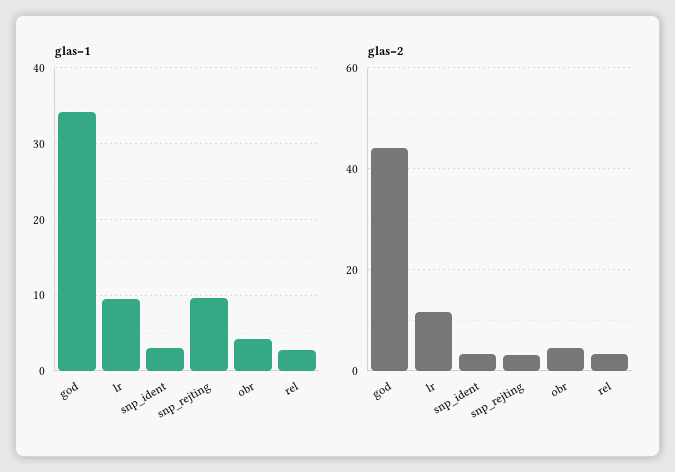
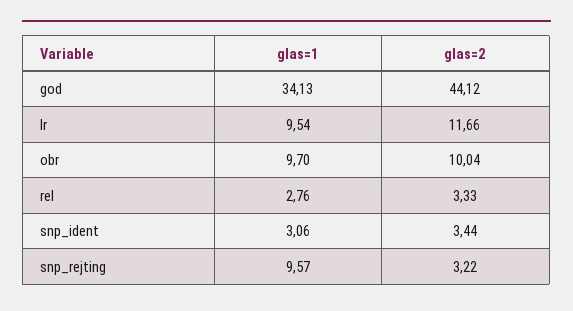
glas=1, obr: 4 -> 9.7
glas=2, obr: 4 -> 10.04

